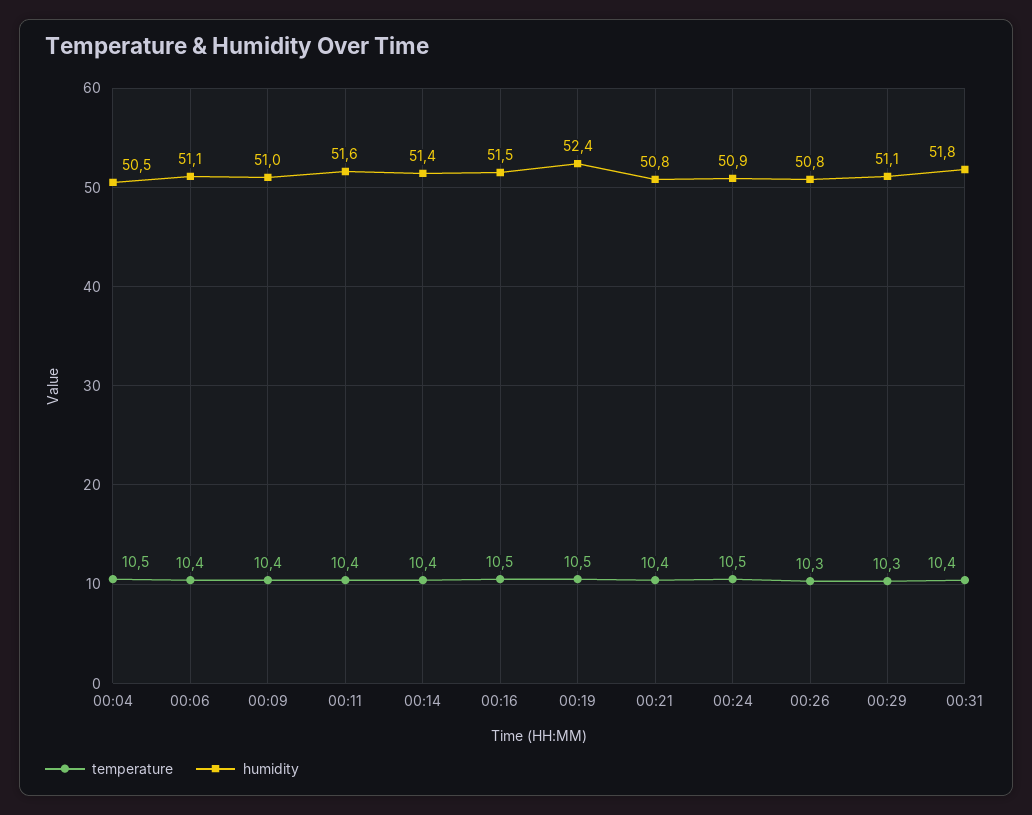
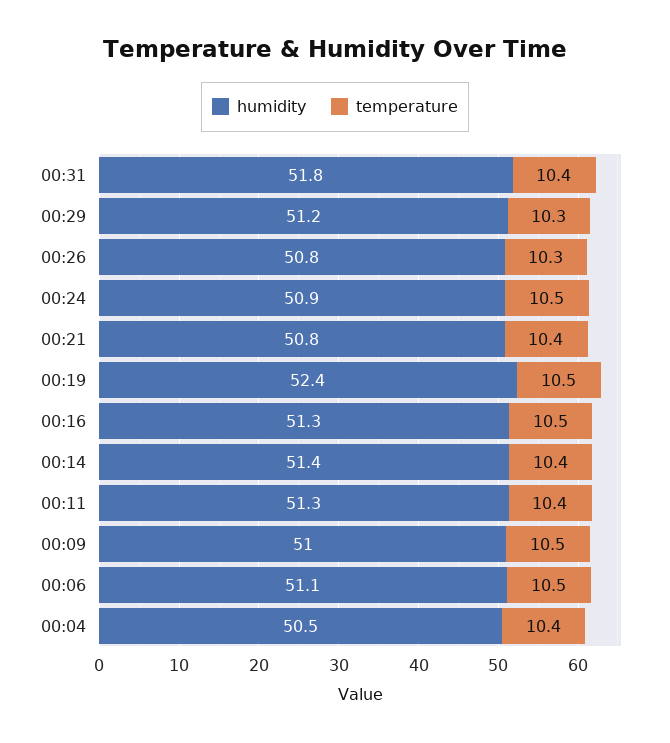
temperature, 00:04: 10.5 -> 10.4
temperature, 00:06: 10.4 -> 10.5
temperature, 00:09: 10.4 -> 10.5
humidity, 00:11: 51.6 -> 51.3
humidity, 00:16: 51.5 -> 51.3
humidity, 00:29: 51.1 -> 51.2

